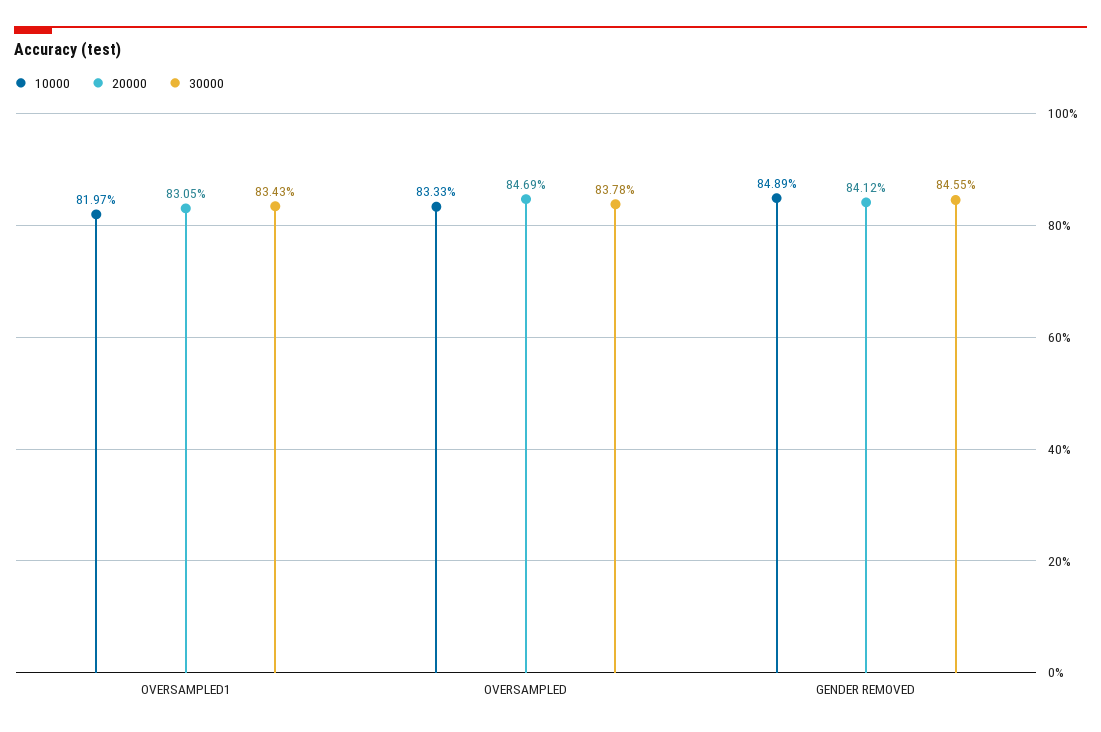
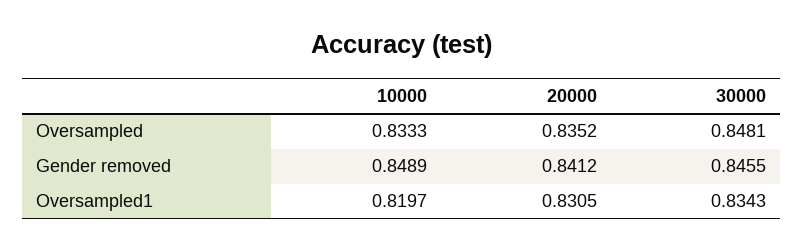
20000, OVERSAMPLED: 0.8469 -> 0.8352
30000, OVERSAMPLED: 0.8378 -> 0.8481

